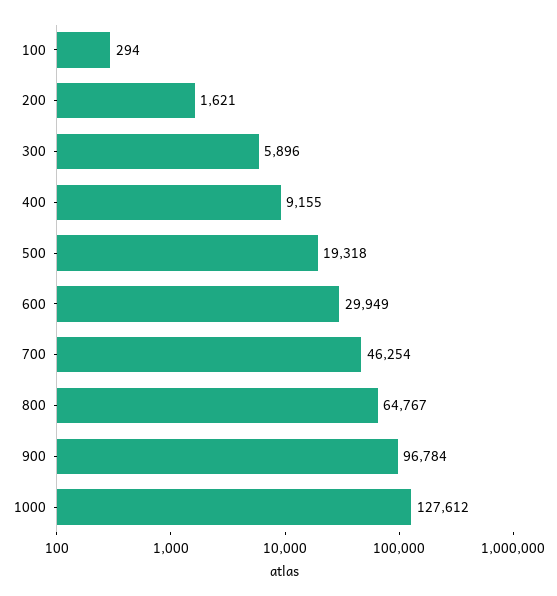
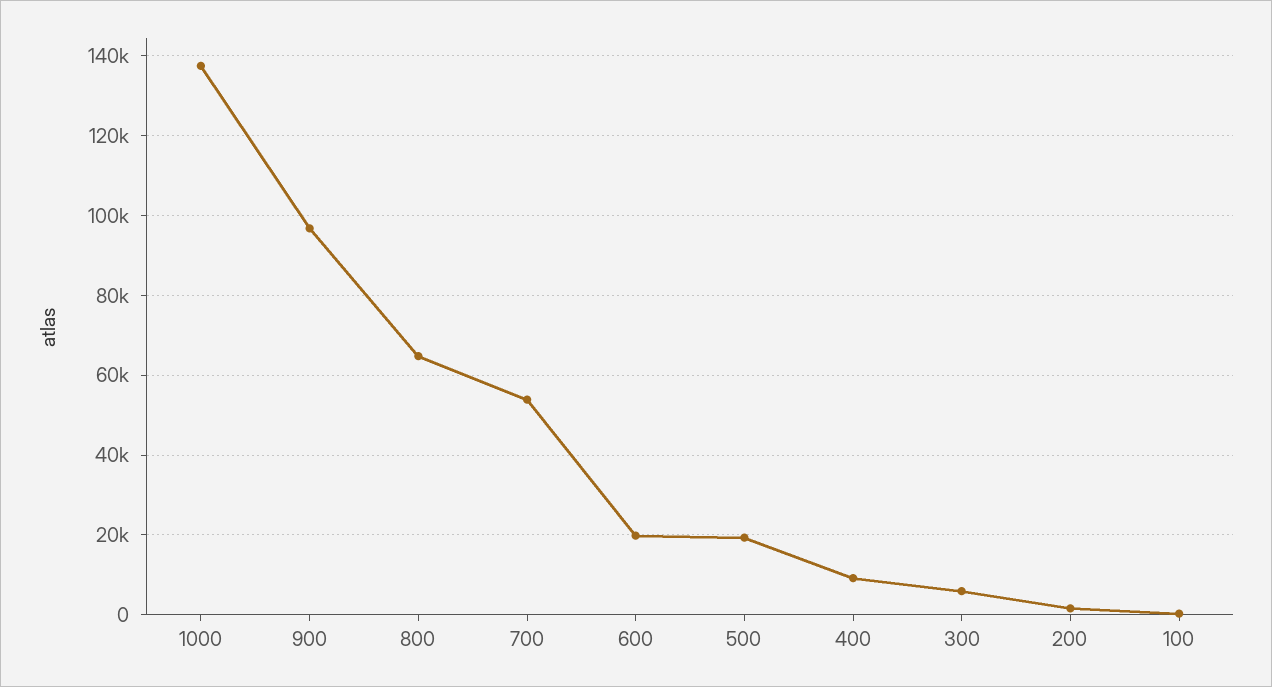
600: 29949 -> 20000
700: 46254 -> 54000
1000: 127612 -> 138000

